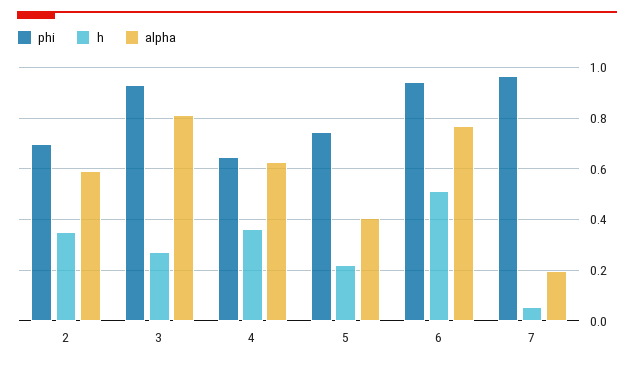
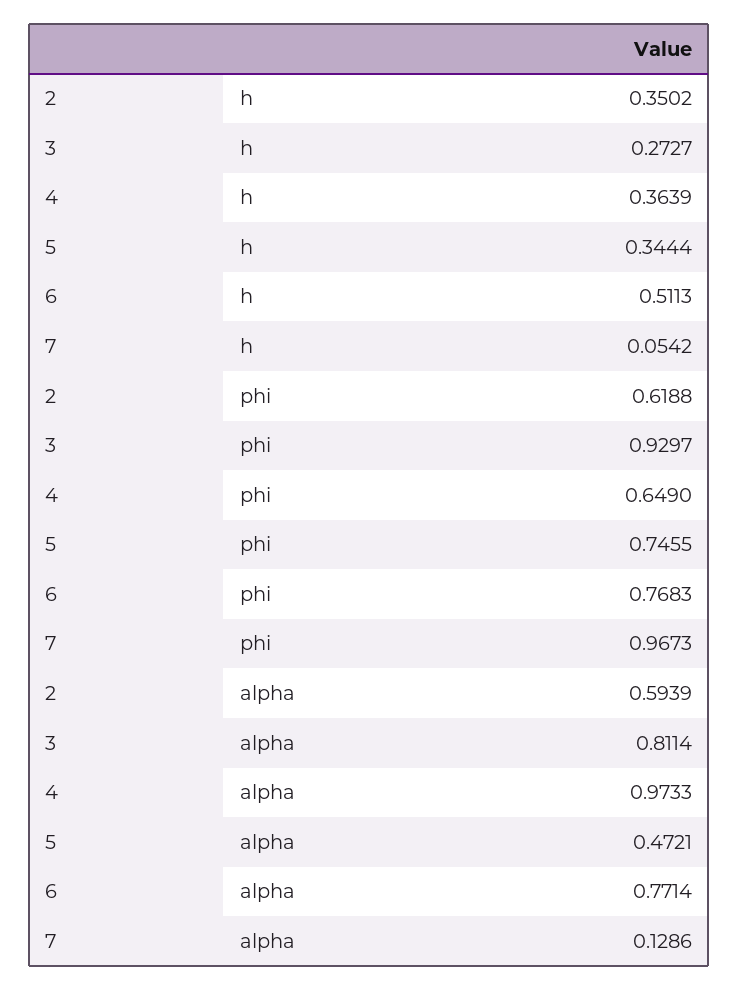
phi, 2: 0.7 -> 0.6188
alpha, 4: 0.625 -> 0.9733
h, 5: 0.225 -> 0.3444
alpha, 5: 0.4 -> 0.4721
phi, 6: 0.95 -> 0.7683
alpha, 7: 0.2 -> 0.1286

